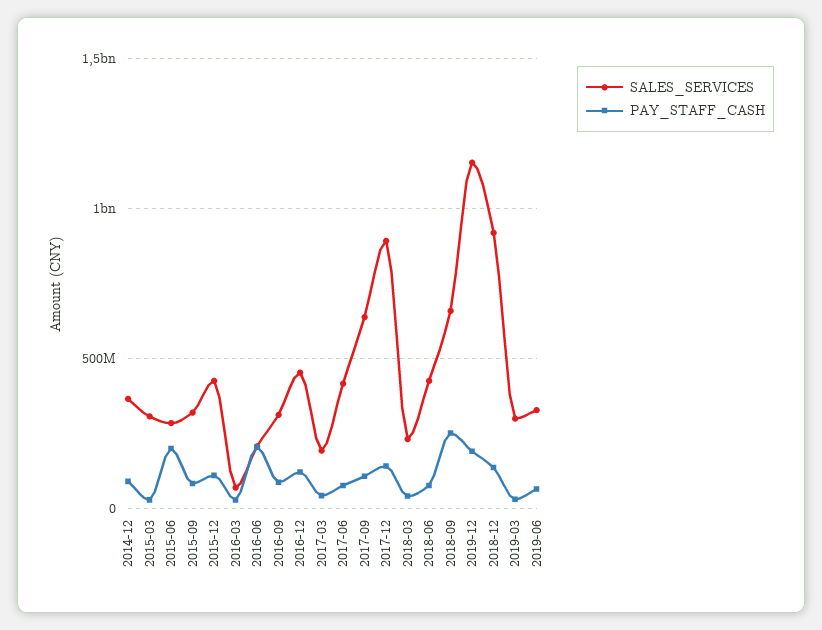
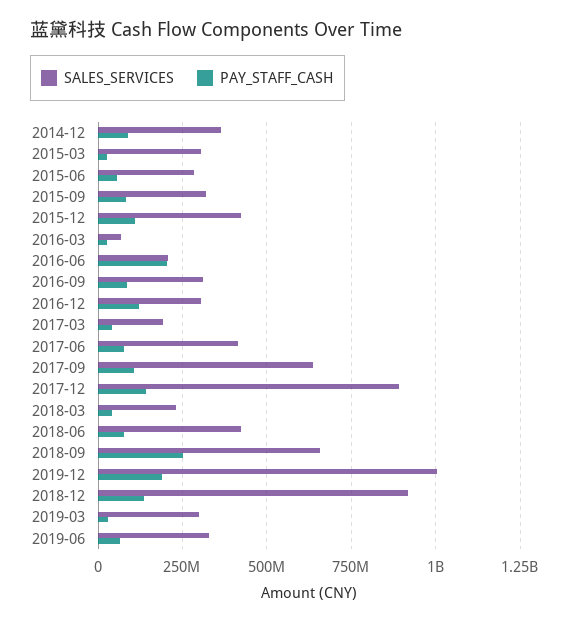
PAY_STAFF_CASH, 2015-06: 200000000 -> 50000000
SALES_SERVICES, 2016-12: 450000000 -> 300000000
SALES_SERVICES, 2019-12: 1150000000 -> 1000000000

